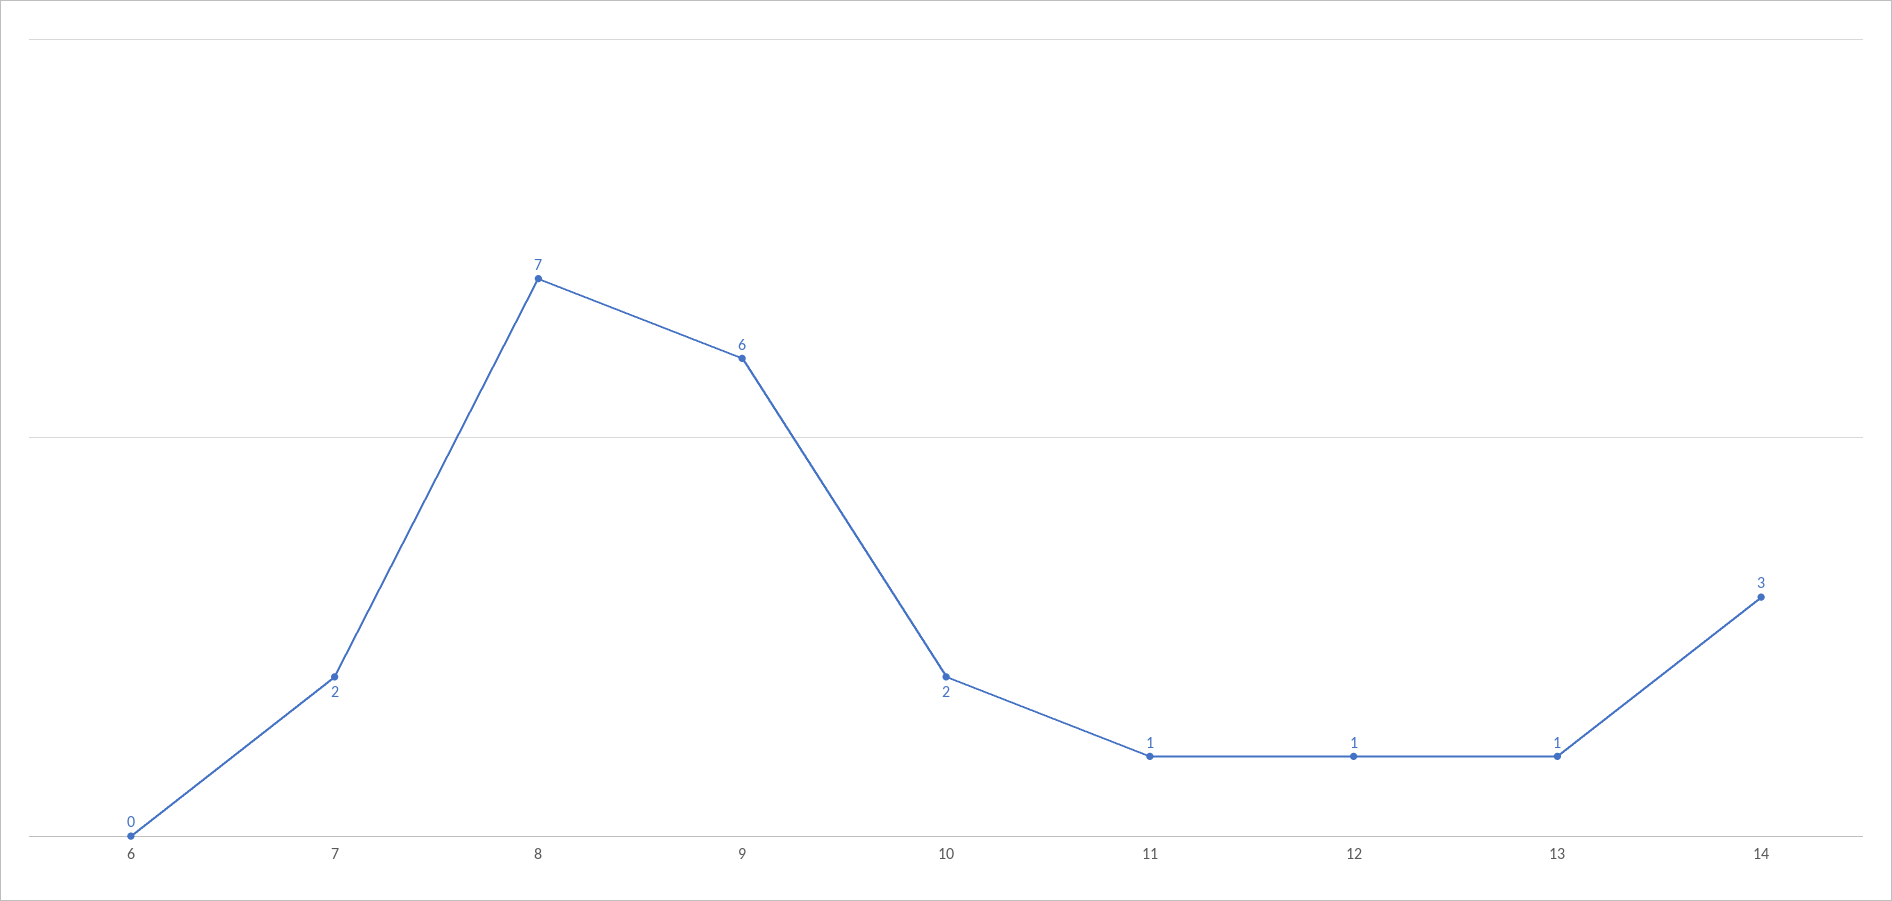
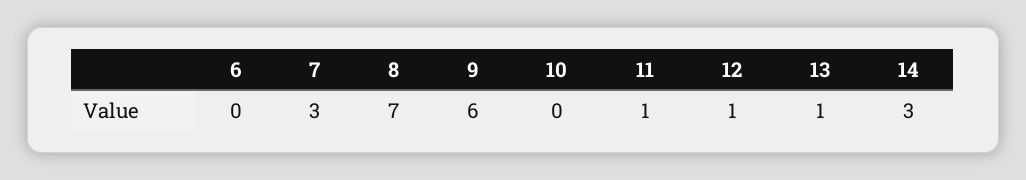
7: 2 -> 3
10: 2 -> 0

